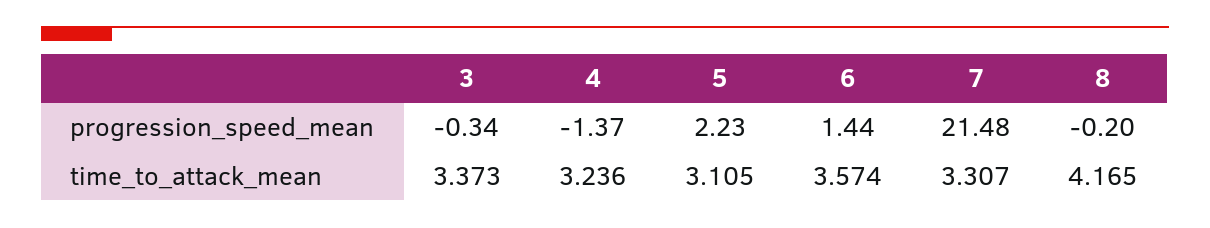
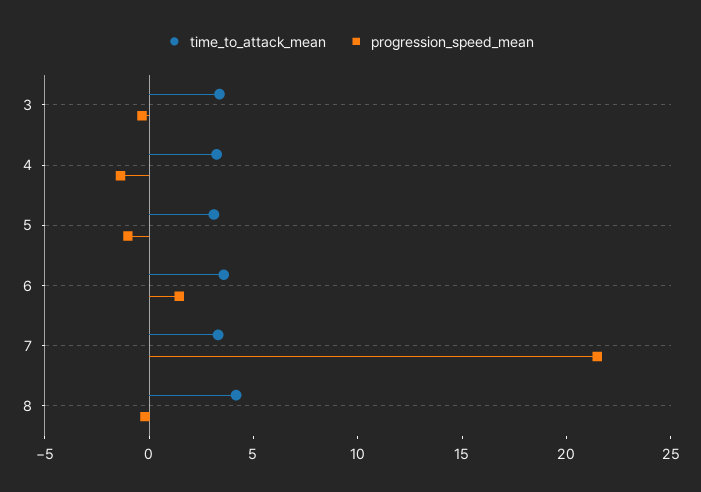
progression_speed_mean, 5: 2.23 -> -1

